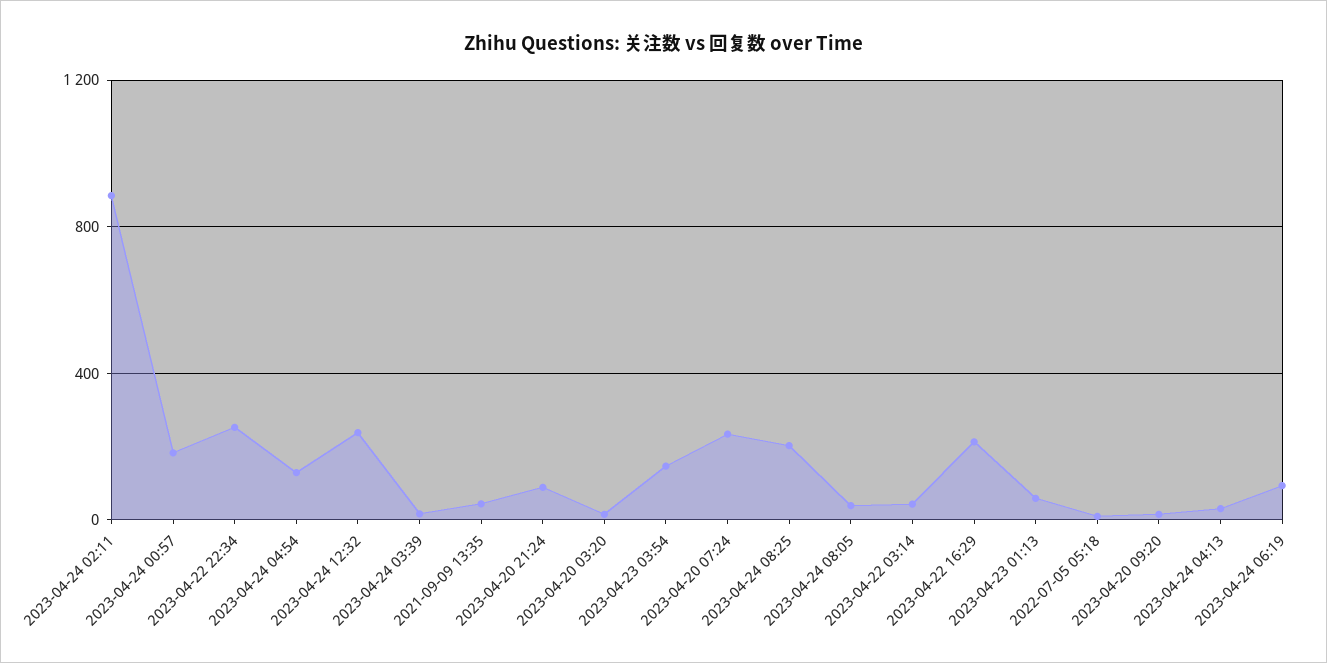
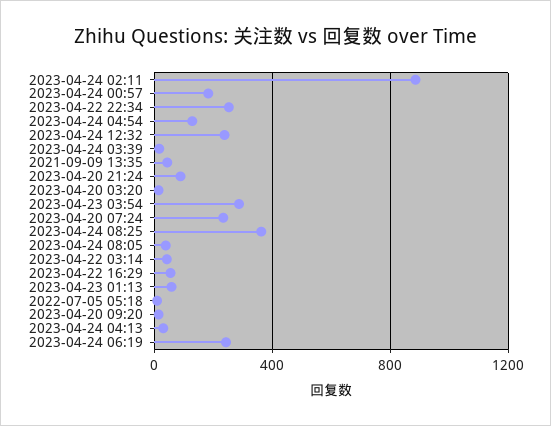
2023-04-23 03:54: 150 -> 300
2023-04-24 08:25: 200 -> 350
2023-04-22 16:29: 200 -> 50
2023-04-24 06:19: 100 -> 250

